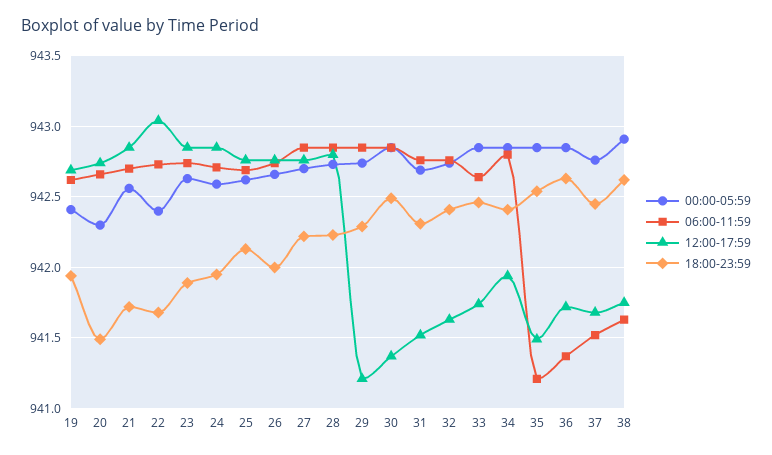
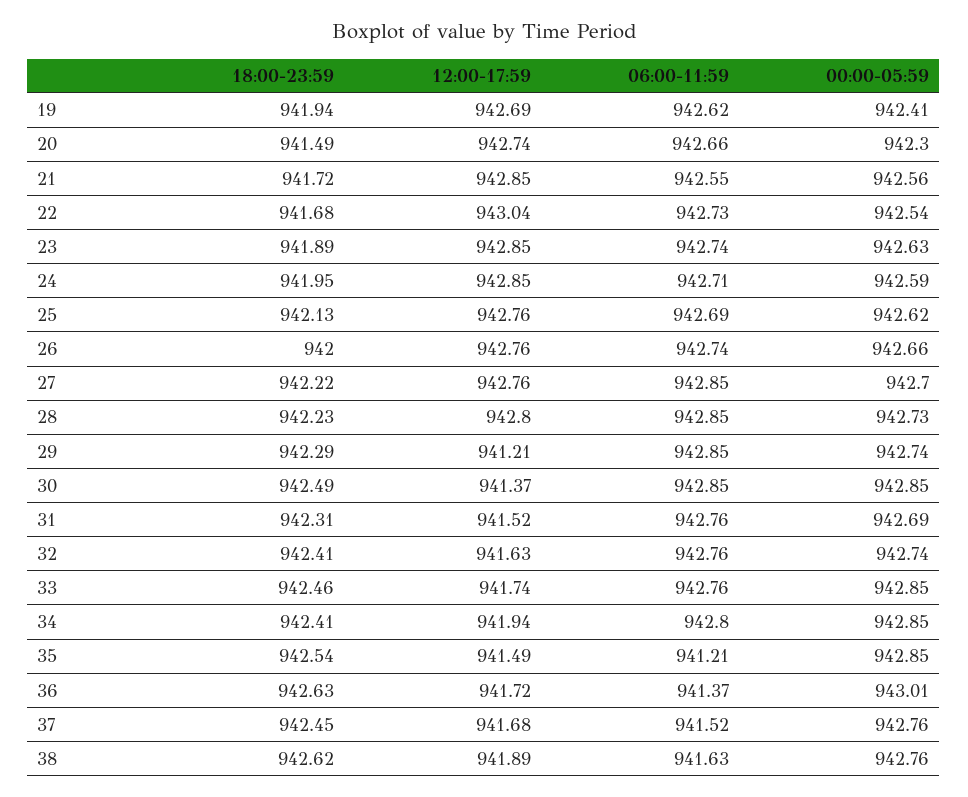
06:00-11:59, 21: 942.7 -> 942.55
00:00-05:59, 22: 942.4 -> 942.54
06:00-11:59, 33: 942.65 -> 942.76
00:00-05:59, 36: 942.85 -> 943.01
00:00-05:59, 38: 942.9 -> 942.76
12:00-17:59, 38: 941.75 -> 941.89

